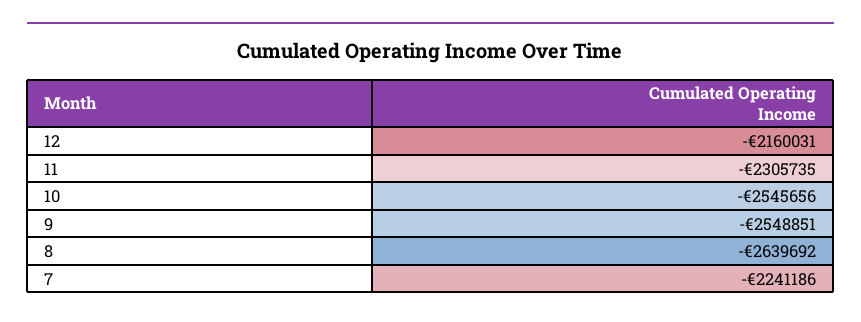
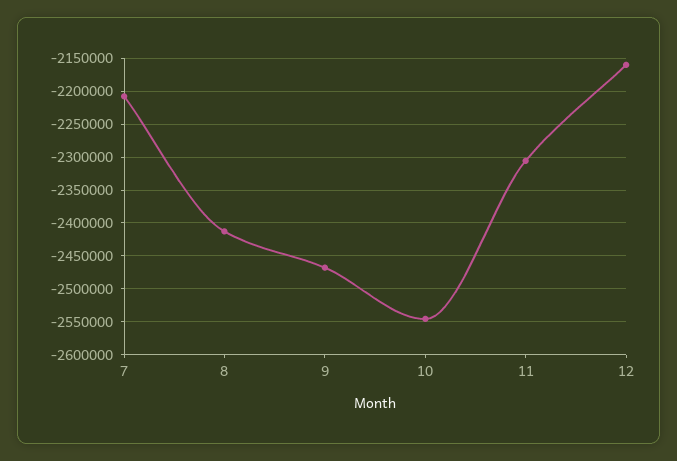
9: -2548851 -> -2470000
8: -2639692 -> -2410000
7: -2241186 -> -2210000

